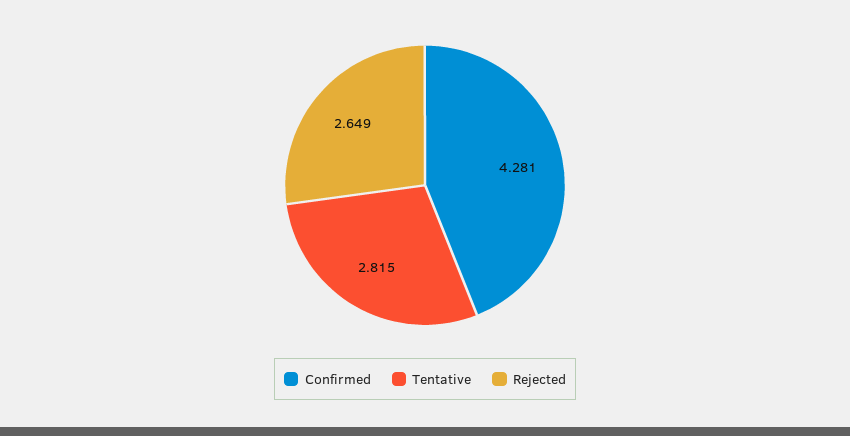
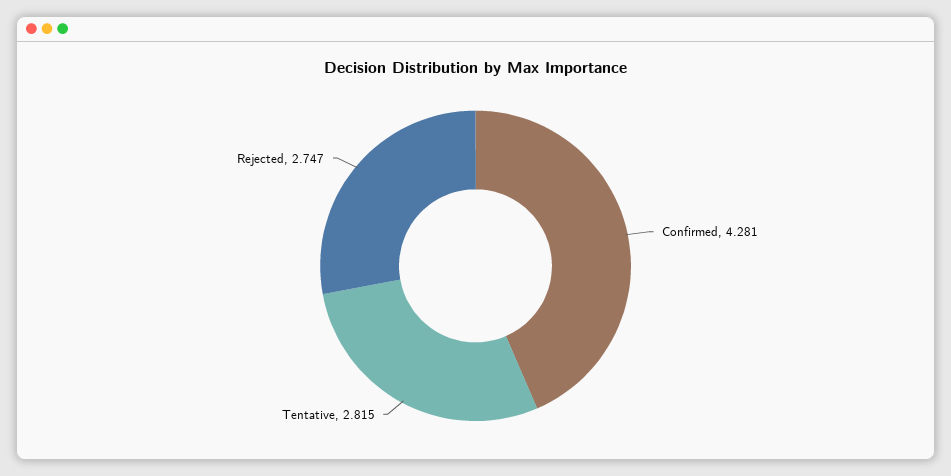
Rejected: 2.649 -> 2.747

